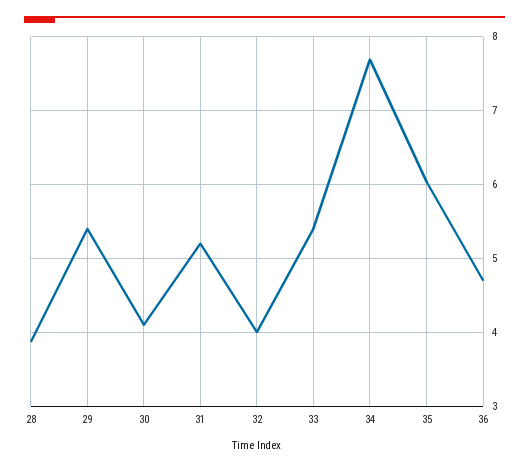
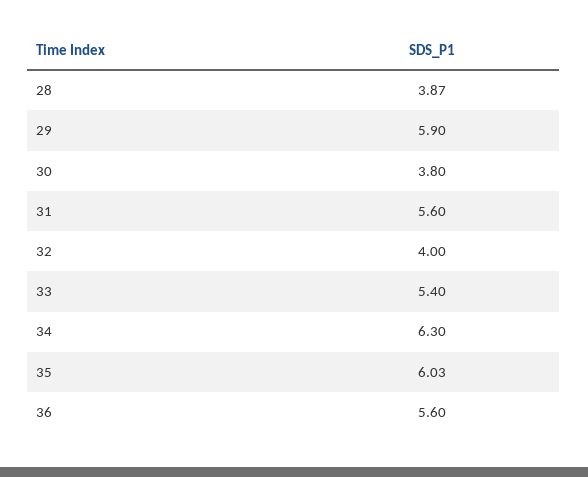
29: 5.4 -> 5.9
30: 4.1 -> 3.8
31: 5.2 -> 5.6
34: 7.7 -> 6.3
36: 4.7 -> 5.6

